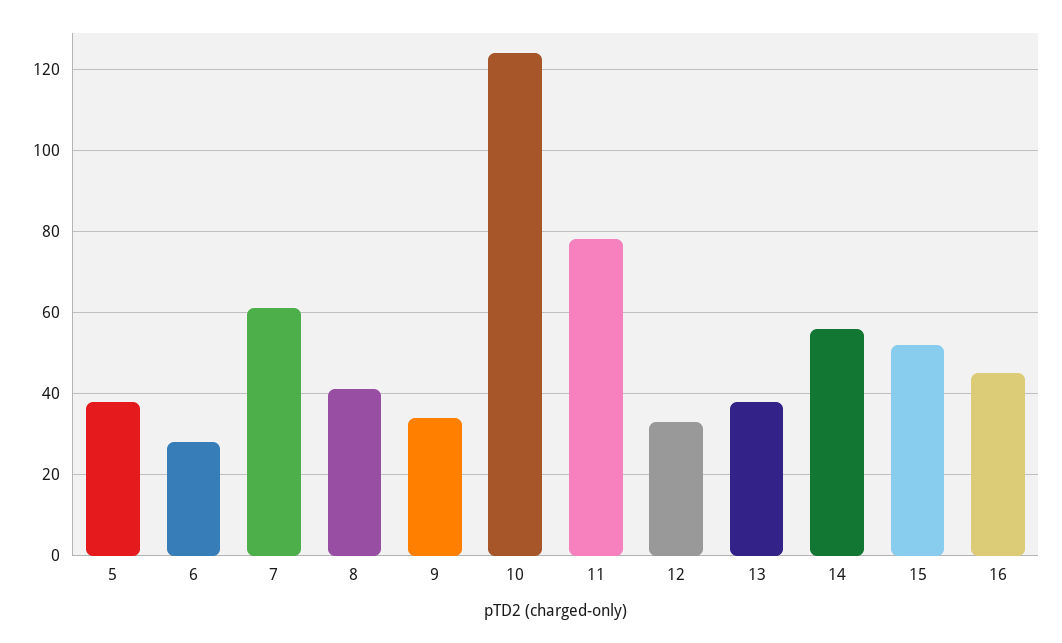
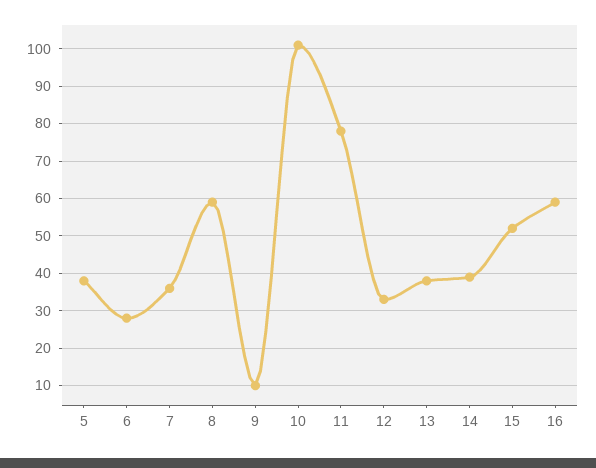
7: 60 -> 35
8: 40 -> 60
9: 35 -> 10
10: 125 -> 100
14: 55 -> 40
16: 45 -> 60

